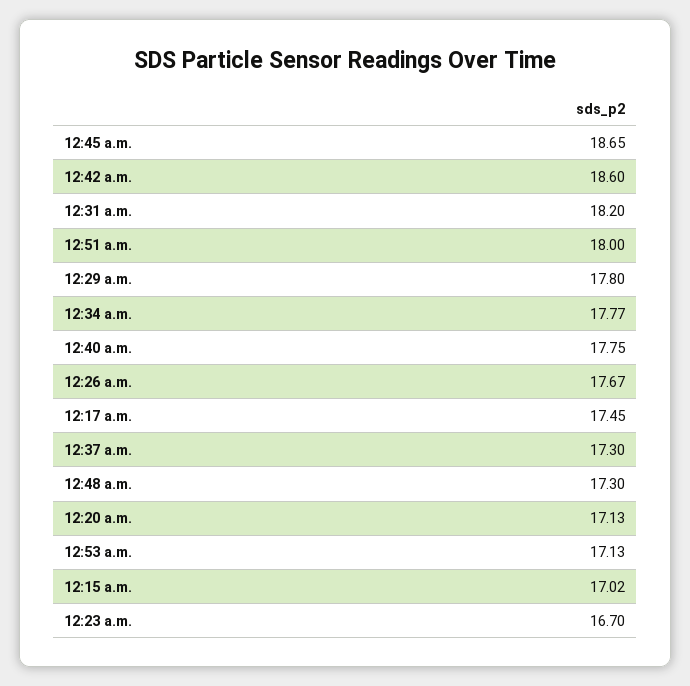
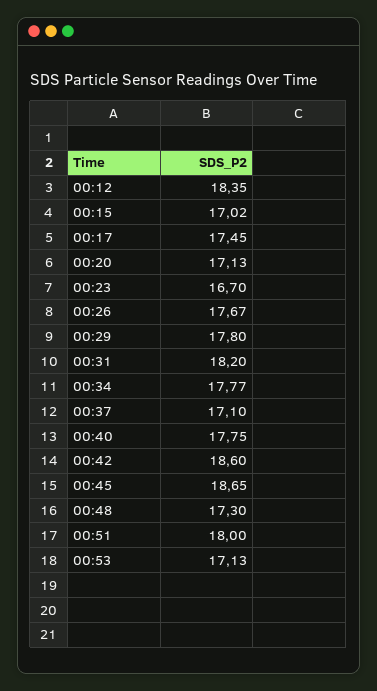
12:37 a.m.: 17.3 -> 17.1
00:12: none -> 18.35

